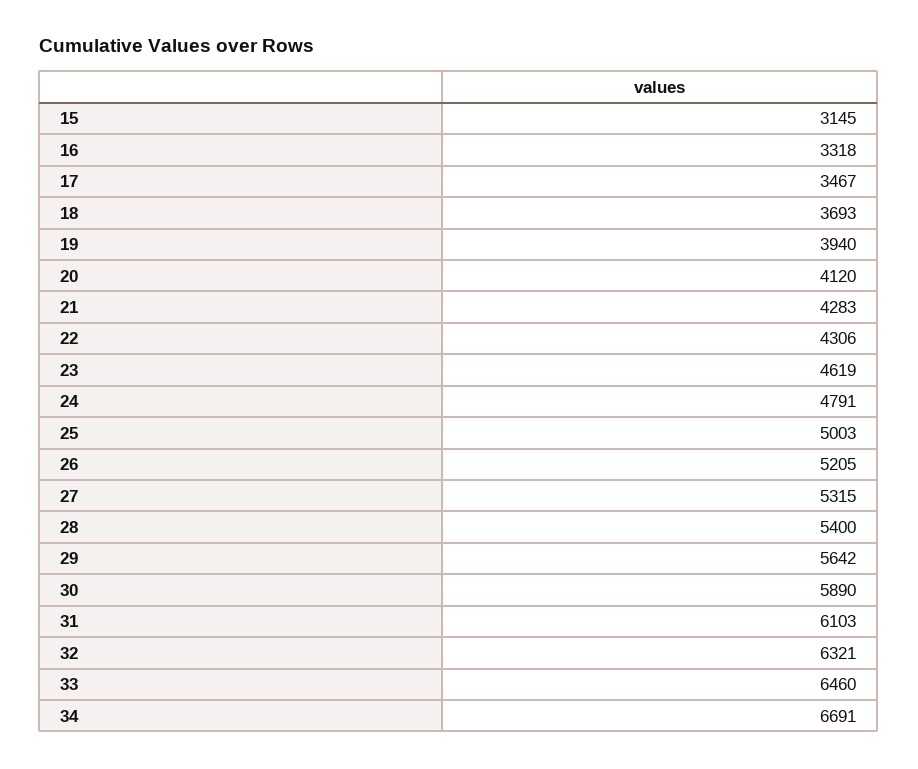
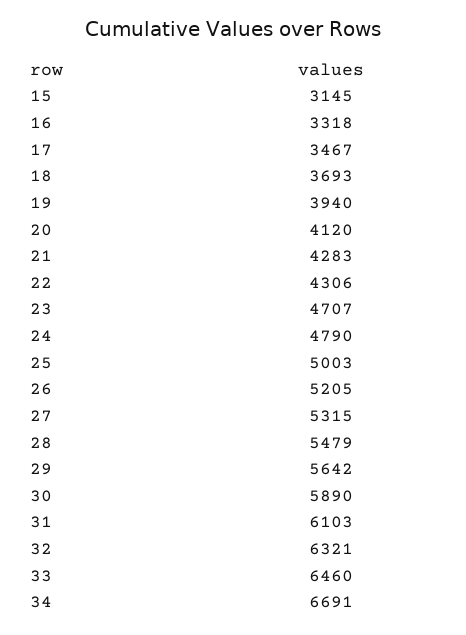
23: 4619 -> 4707
24: 4791 -> 4790
28: 5400 -> 5479

